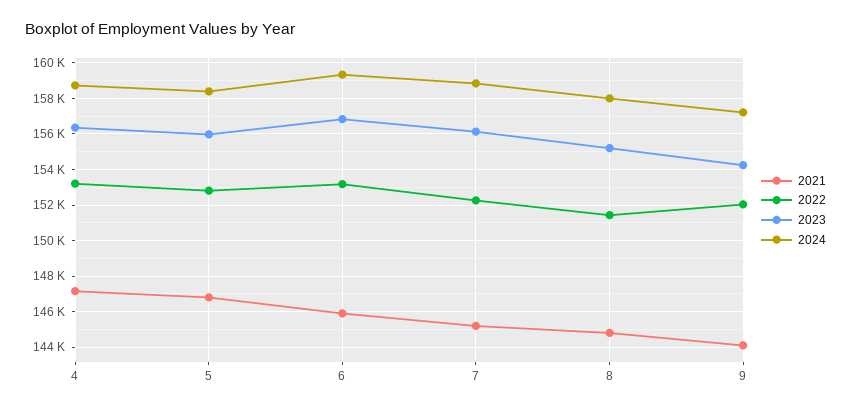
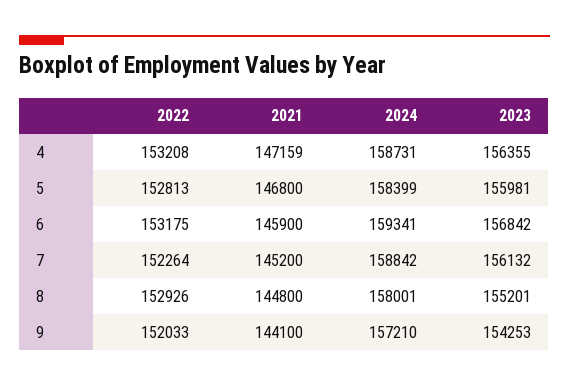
2022, 8: 151500 -> 152926

